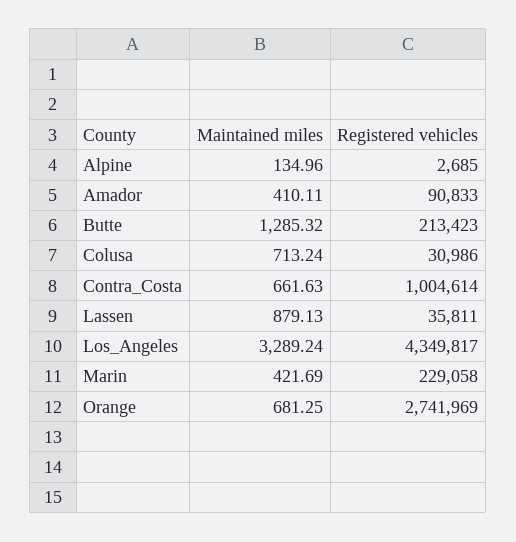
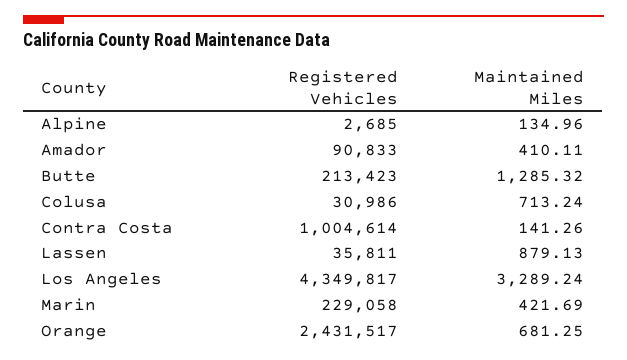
Maintained miles, Contra_Costa: 661.63 -> 141.26
Registered vehicles, Orange: 2741969 -> 2431517

